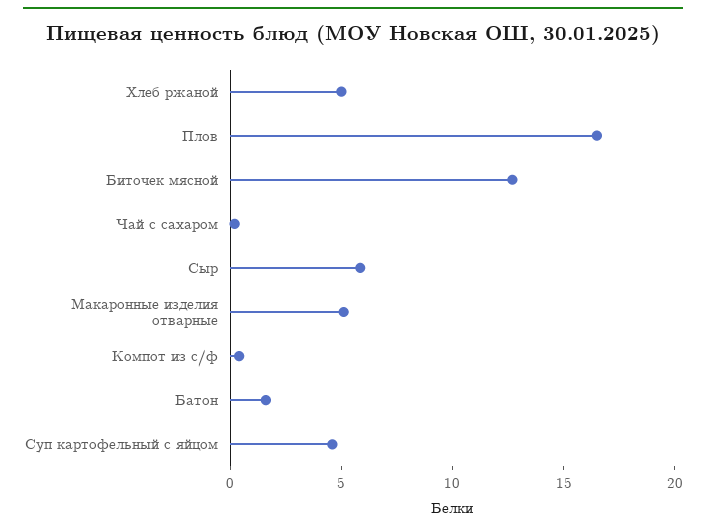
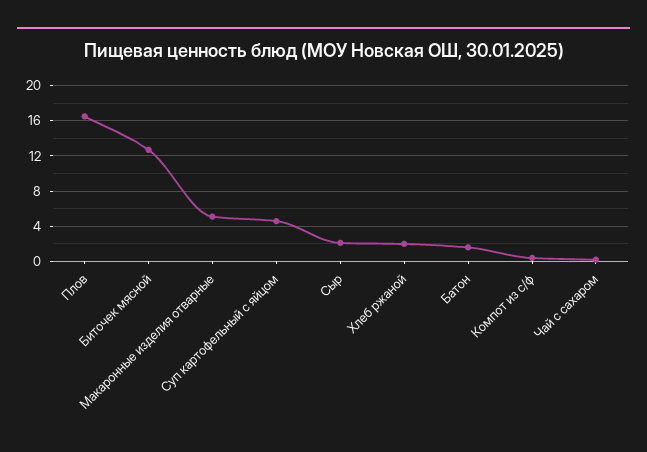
Хлеб ржаной: 5 -> 2
Сыр: 6 -> 2

